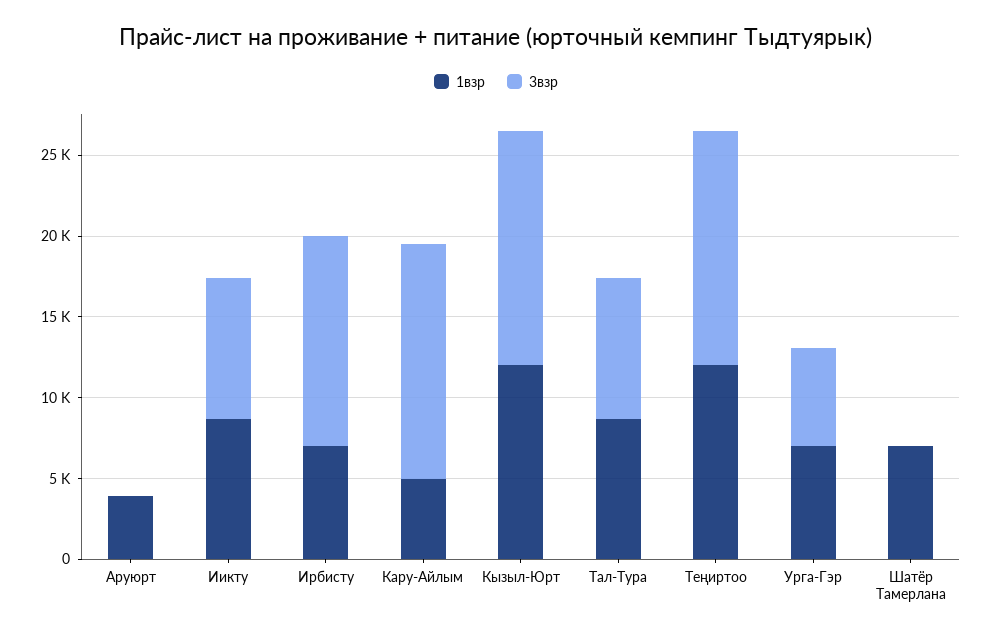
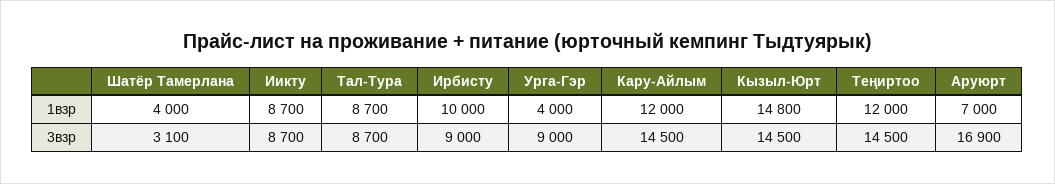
1взр, Аруюрт: 4000 -> 7000
3взр, Аруюрт: 0 -> 16900
1взр, Ирбисту: 7000 -> 10000
3взр, Ирбисту: 13000 -> 9000
1взр, Кару-Айлым: 5000 -> 12000
1взр, Кызыл-Юрт: 12000 -> 14800
1взр, Урга-Гэр: 7000 -> 4000
3взр, Урга-Гэр: 6000 -> 9000
1взр, Шатёр Тамерлана: 7000 -> 4000
3взр, Шатёр Тамерлана: 0 -> 3100

